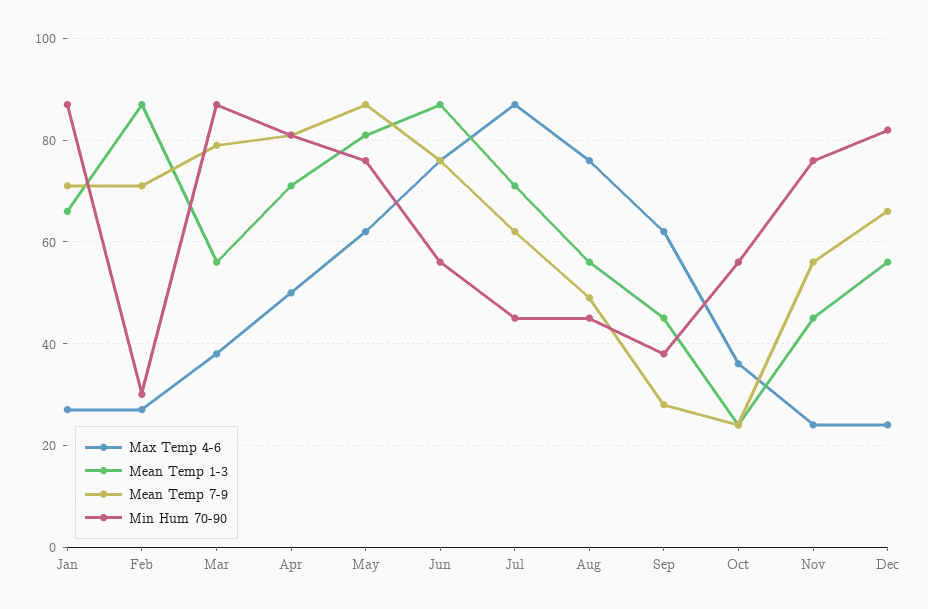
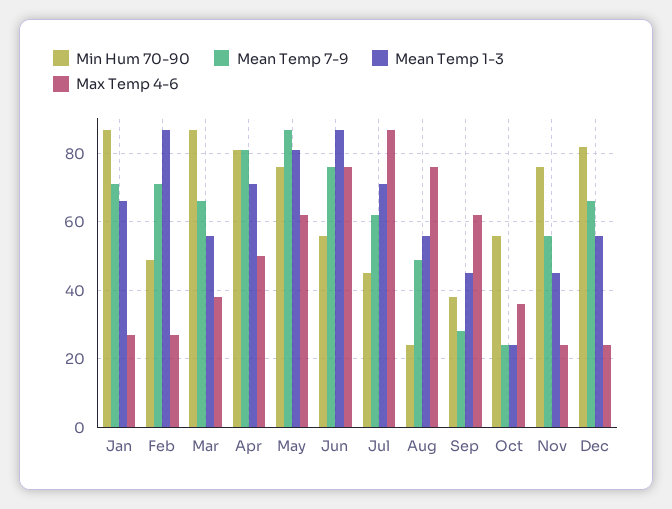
Min Hum 70-90, Feb: 30 -> 50
Mean Temp 7-9, Mar: 80 -> 65
Min Hum 70-90, Aug: 45 -> 25

